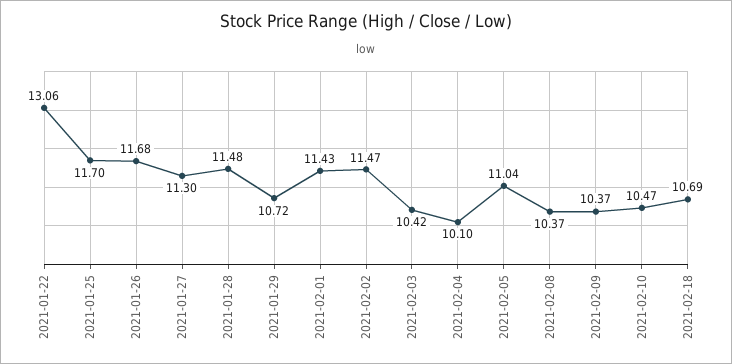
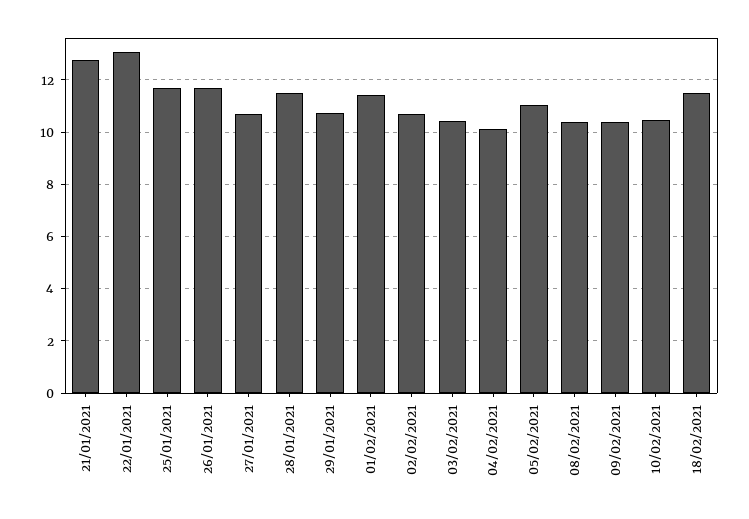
2021-01-27: 11.3 -> 10.75
2021-02-02: 11.47 -> 10.75
2021-02-18: 10.69 -> 11.5
21/01/2021: none -> 12.75

